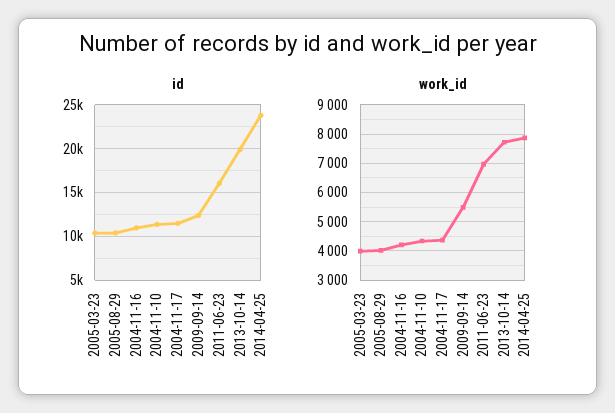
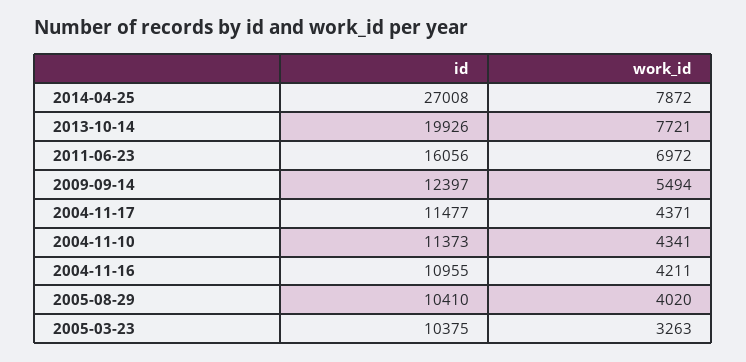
id, 2014-04-25: 24000 -> 27008
work_id, 2005-03-23: 4000 -> 3263

